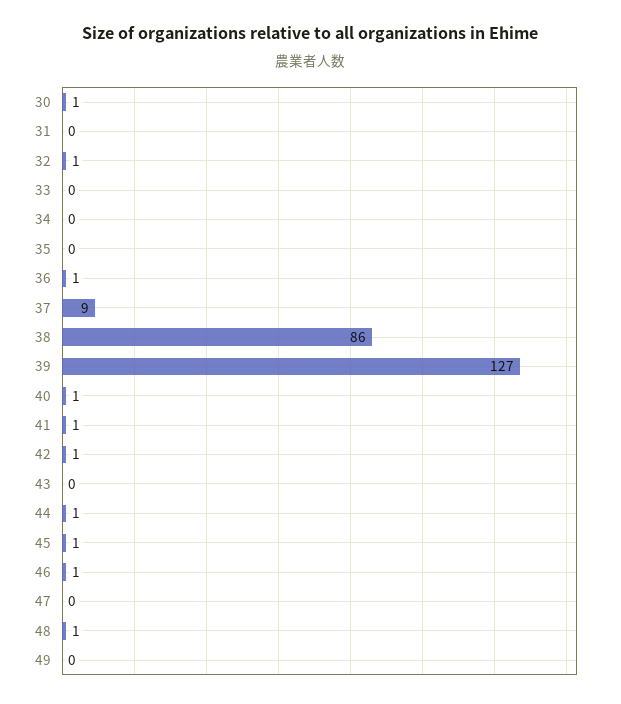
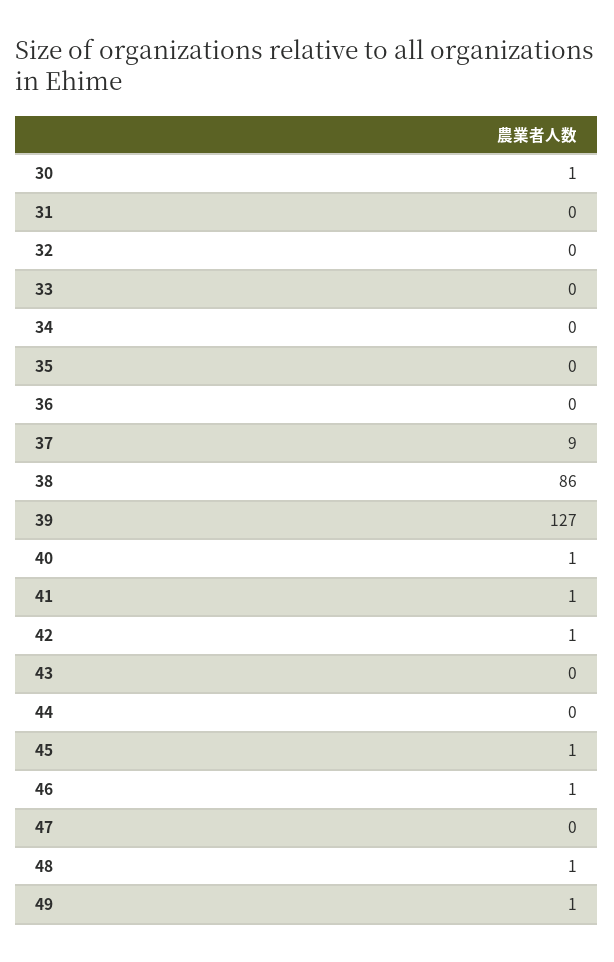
32: 1 -> 0
36: 1 -> 0
44: 1 -> 0
49: 0 -> 1

